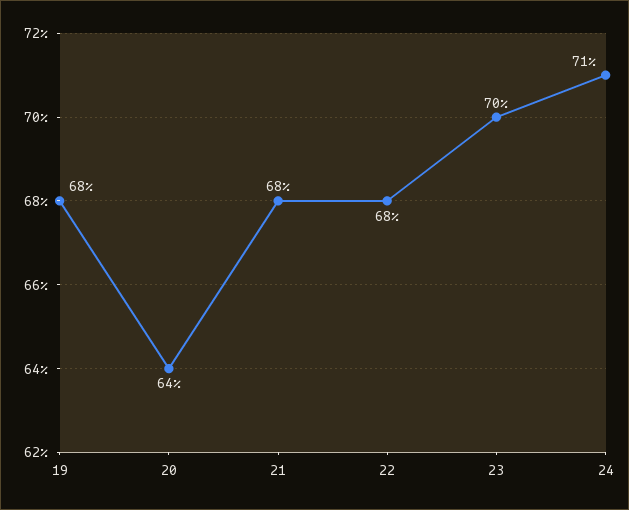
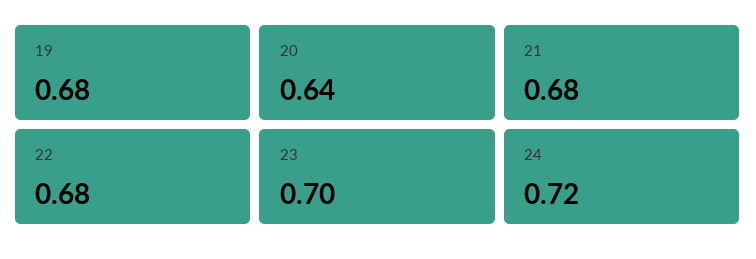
24: 0.71 -> 0.72

